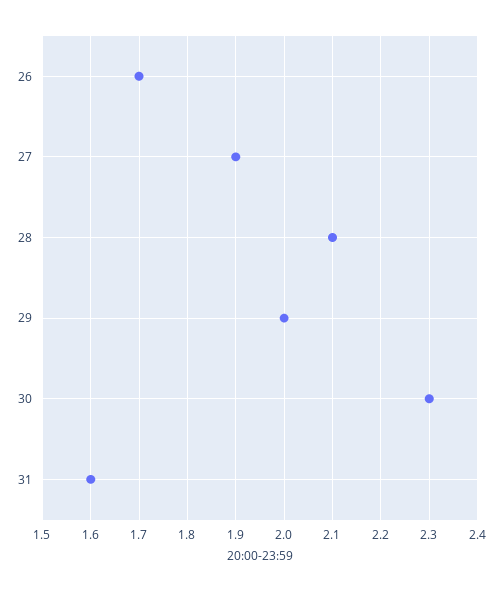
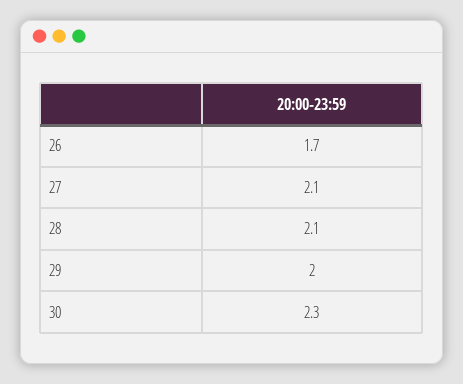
27: 1.9 -> 2.1
31: 1.6 -> none

